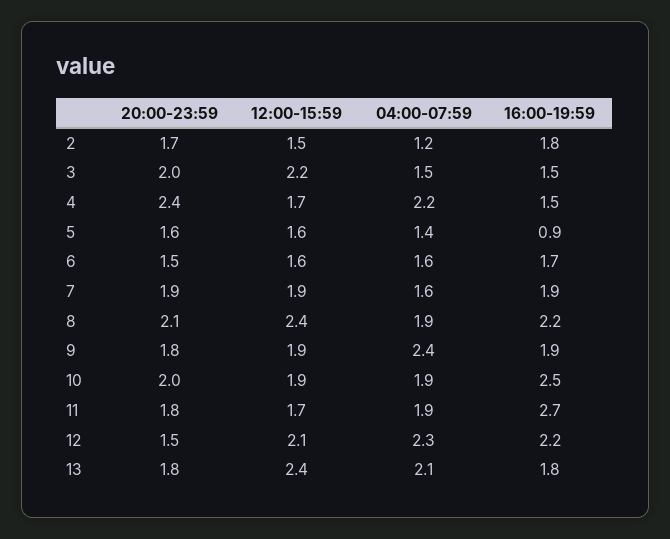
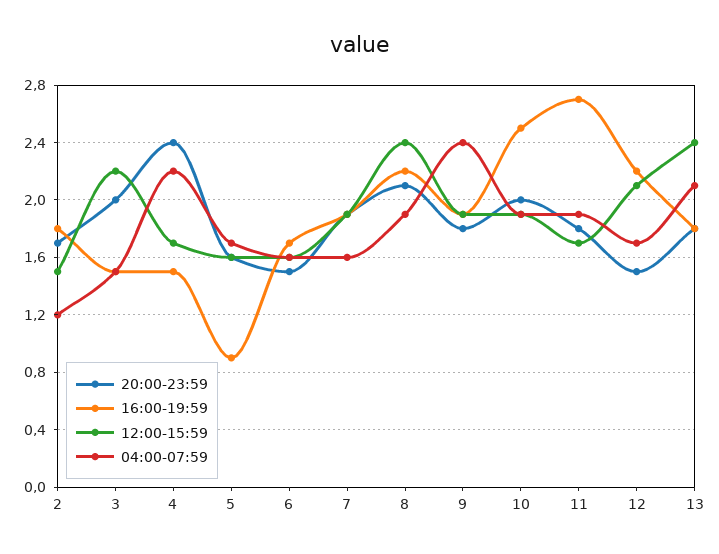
04:00-07:59, 5: 1.4 -> 1.7
04:00-07:59, 12: 2.3 -> 1.7

